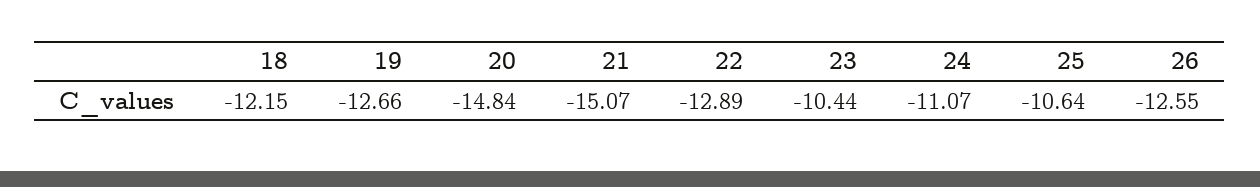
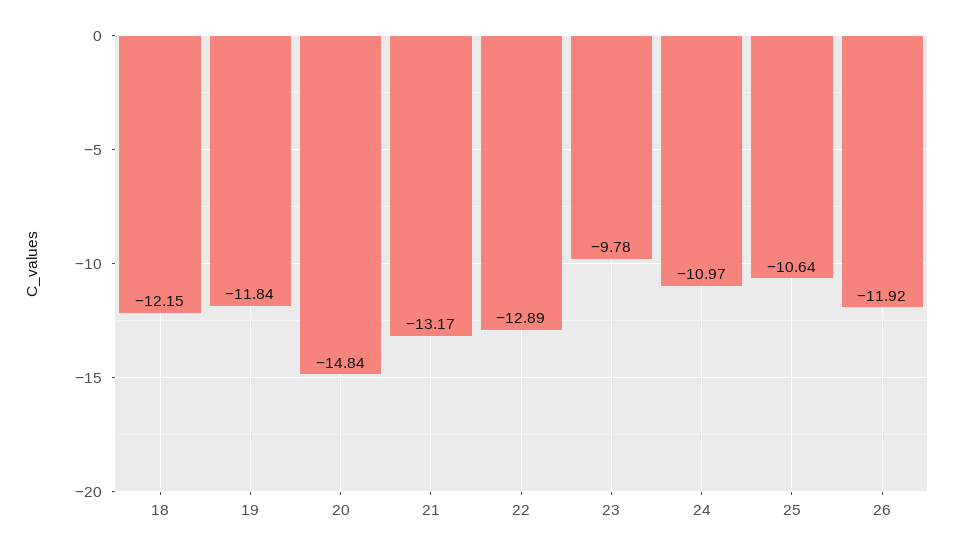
19: -12.66 -> -11.84
21: -15.07 -> -13.17
23: -10.44 -> -9.78
24: -11.07 -> -10.97
26: -12.55 -> -11.92

